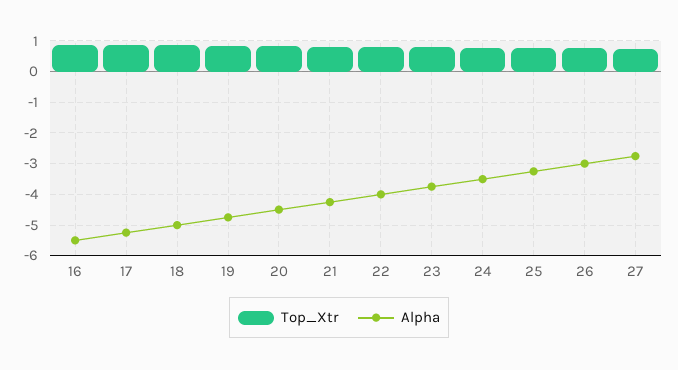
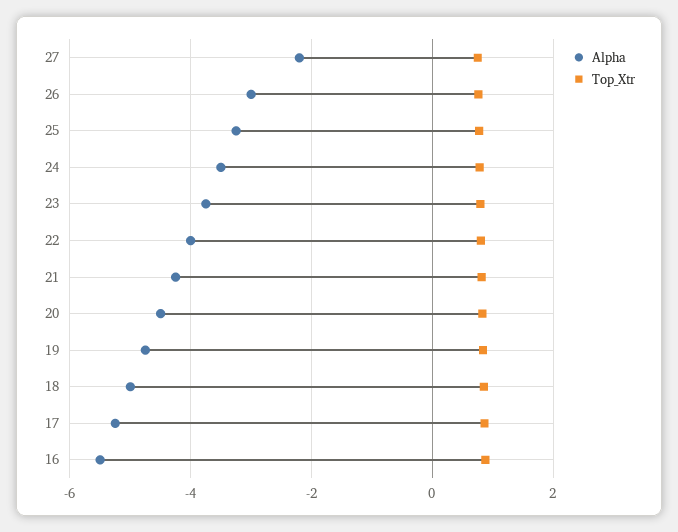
Alpha, 27: -2.8 -> -2.2

